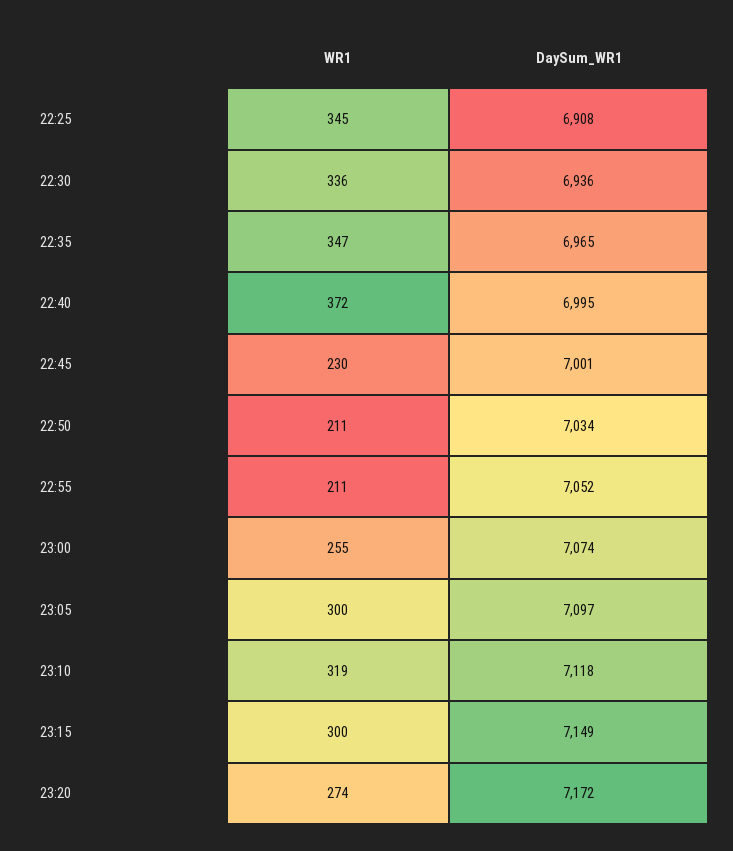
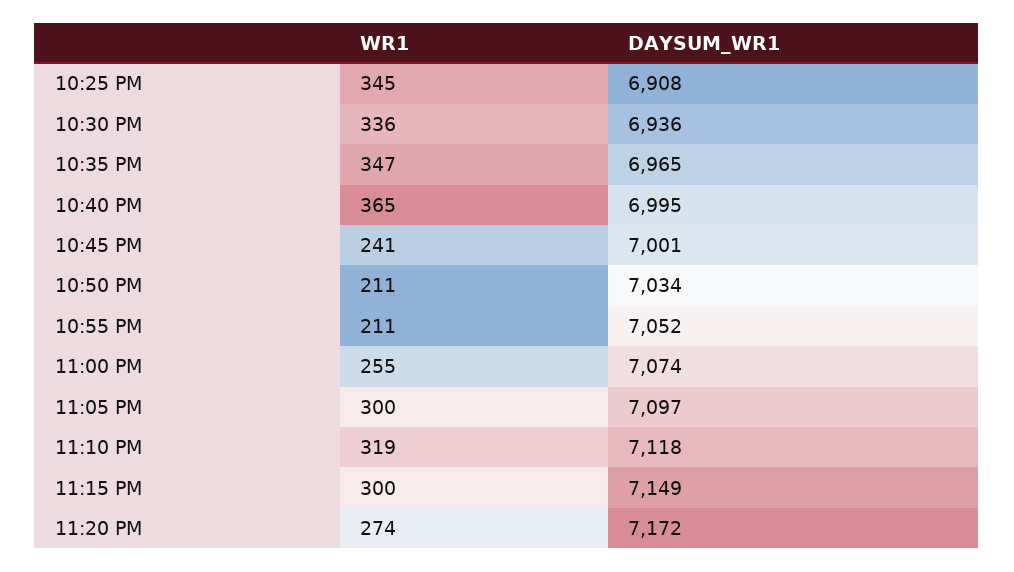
WR1, 22:40: 372 -> 365
WR1, 22:45: 230 -> 241

